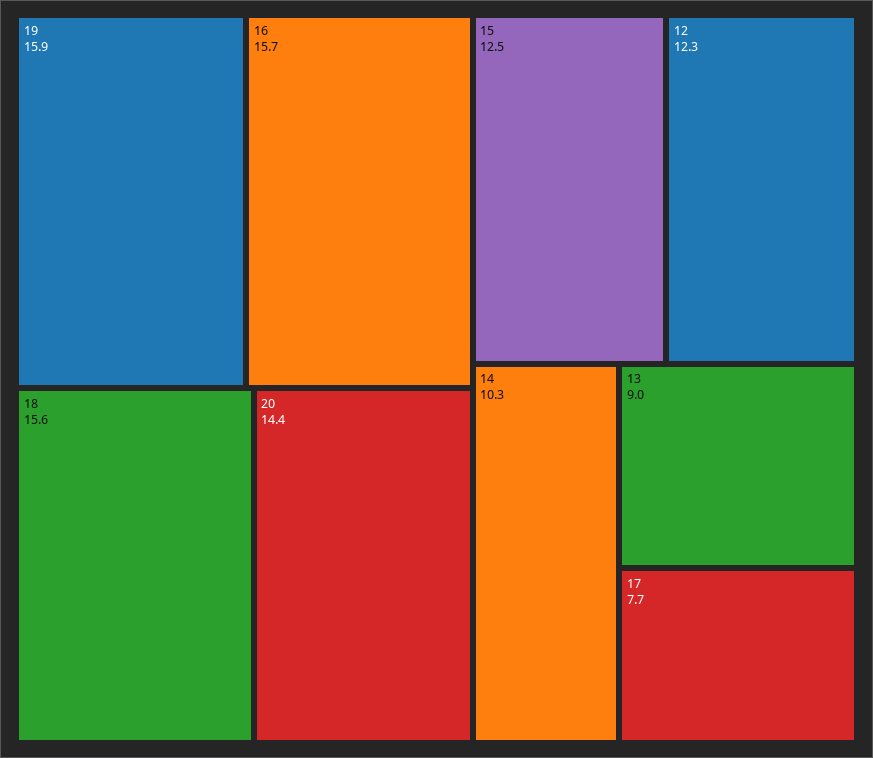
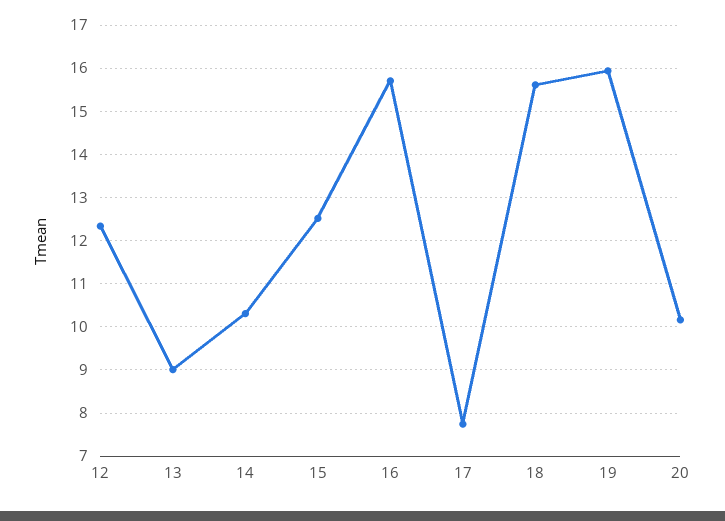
20: 14.4 -> 10.2

